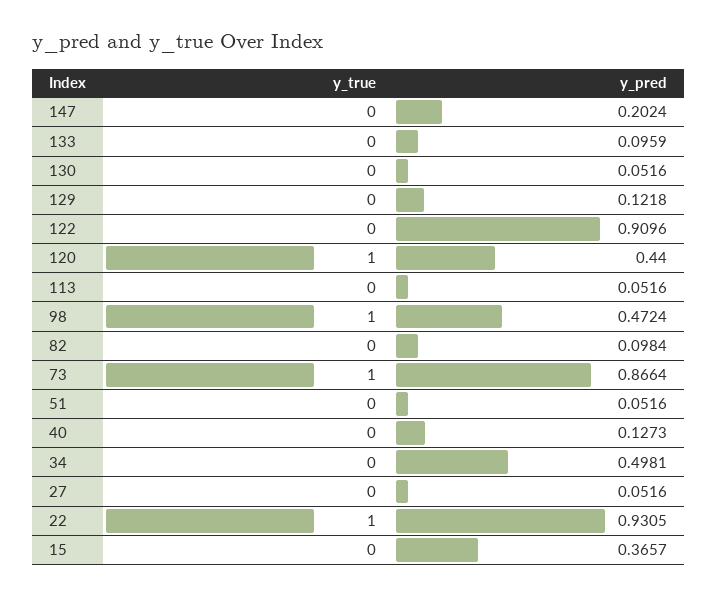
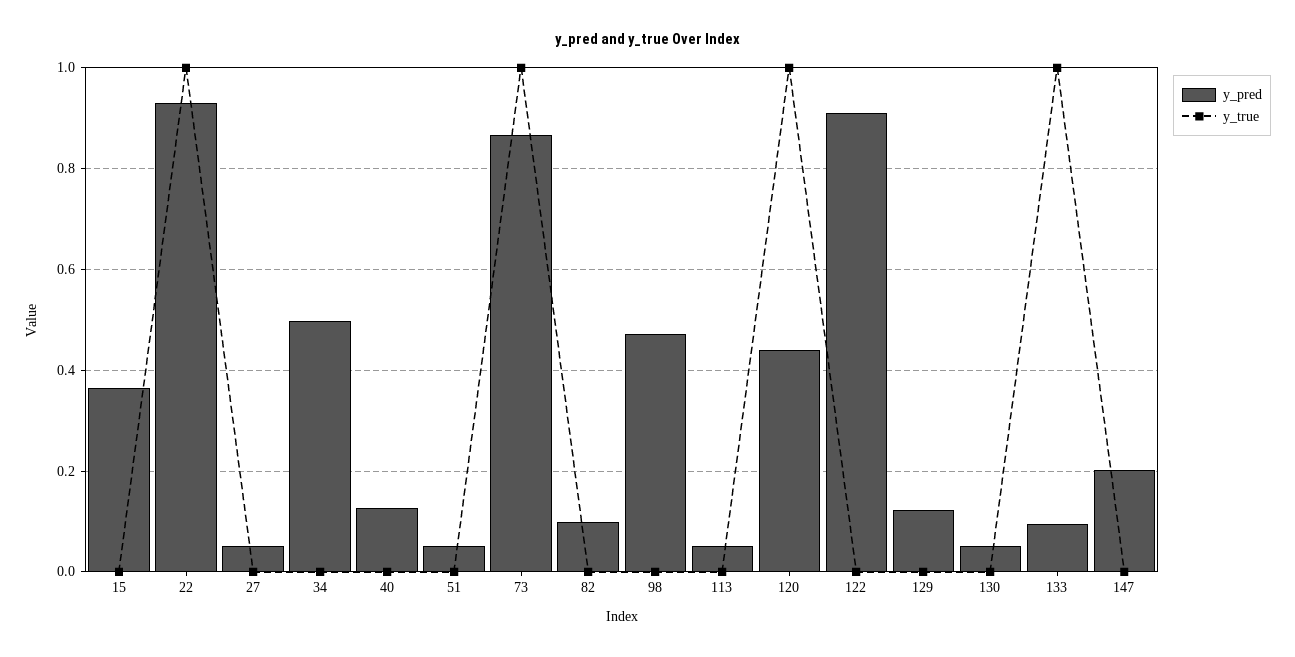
y_true, 133: 0 -> 1
y_true, 98: 1 -> 0

